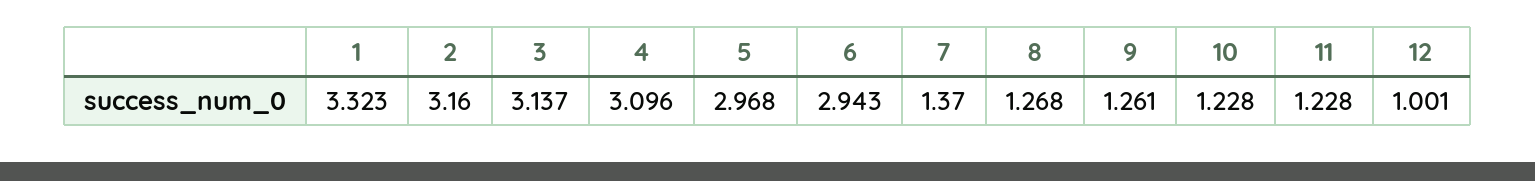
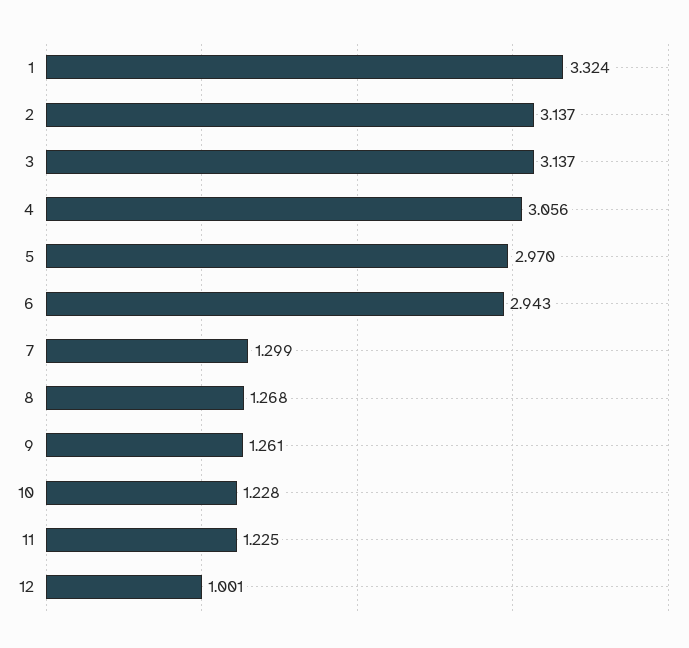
1: 3.323 -> 3.324
2: 3.16 -> 3.137
4: 3.096 -> 3.056
5: 2.968 -> 2.97
7: 1.37 -> 1.299
11: 1.228 -> 1.225

